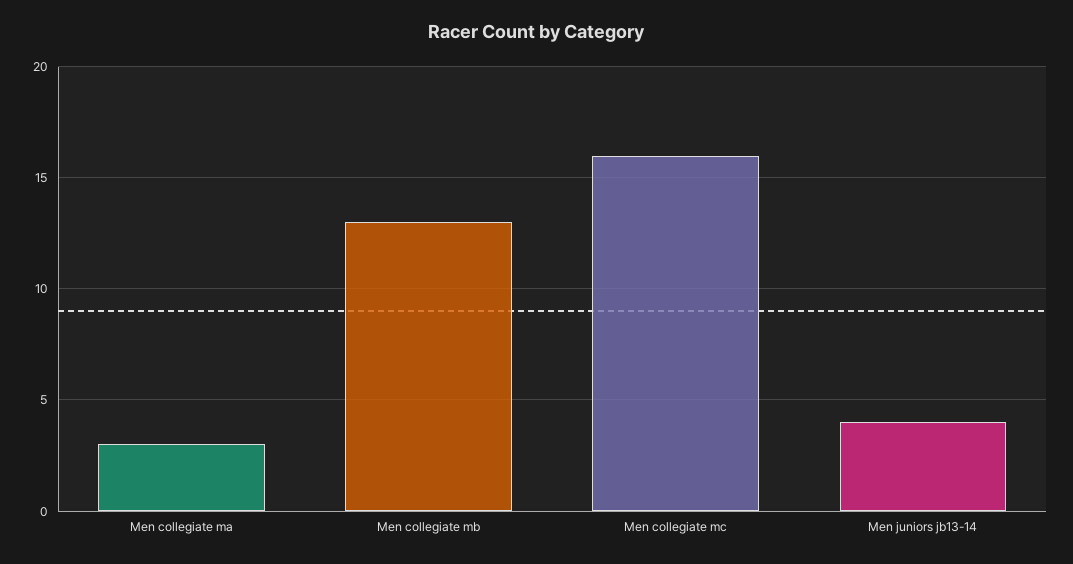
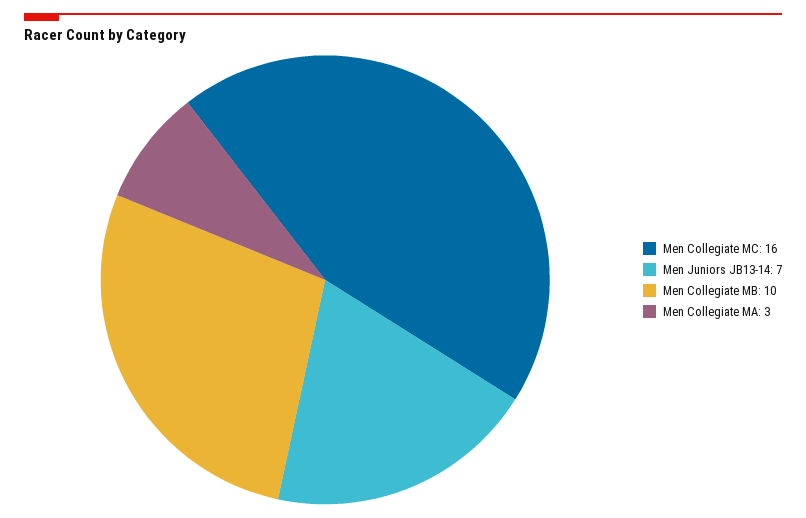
Men collegiate mb: 13 -> 10
Men juniors jb13-14: 4 -> 7

